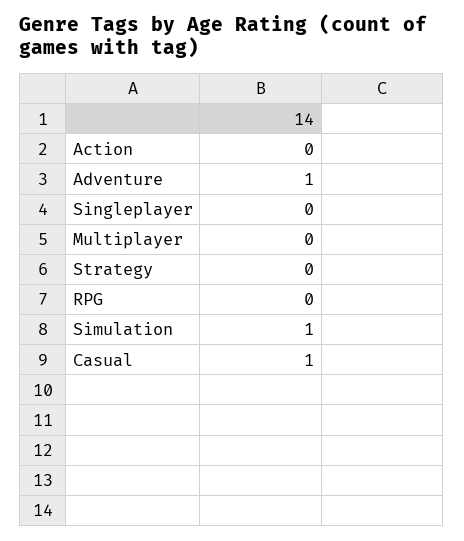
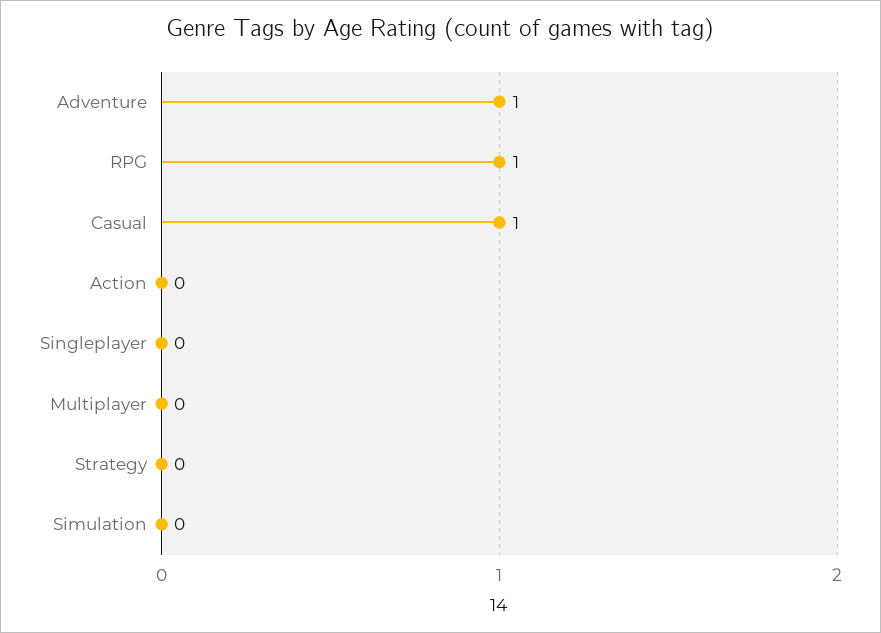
RPG: 0 -> 1
Simulation: 1 -> 0

